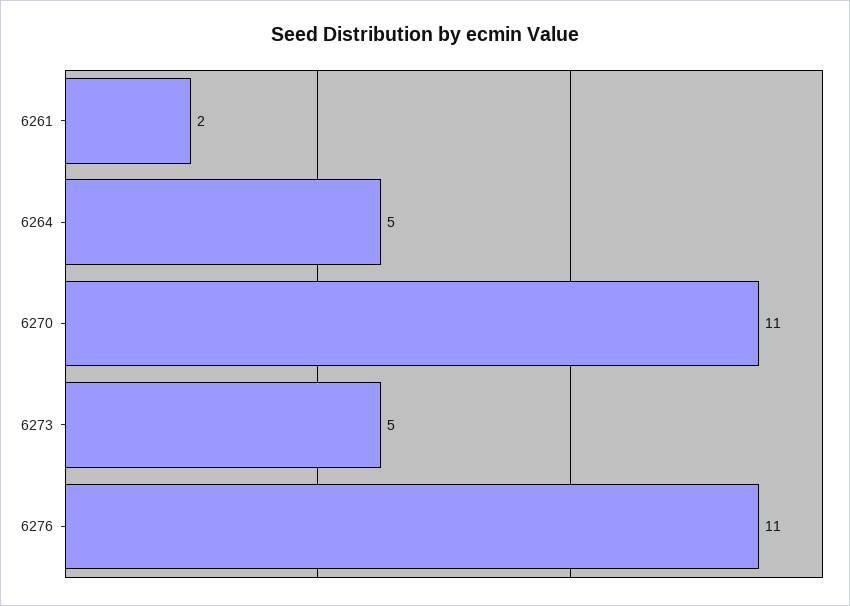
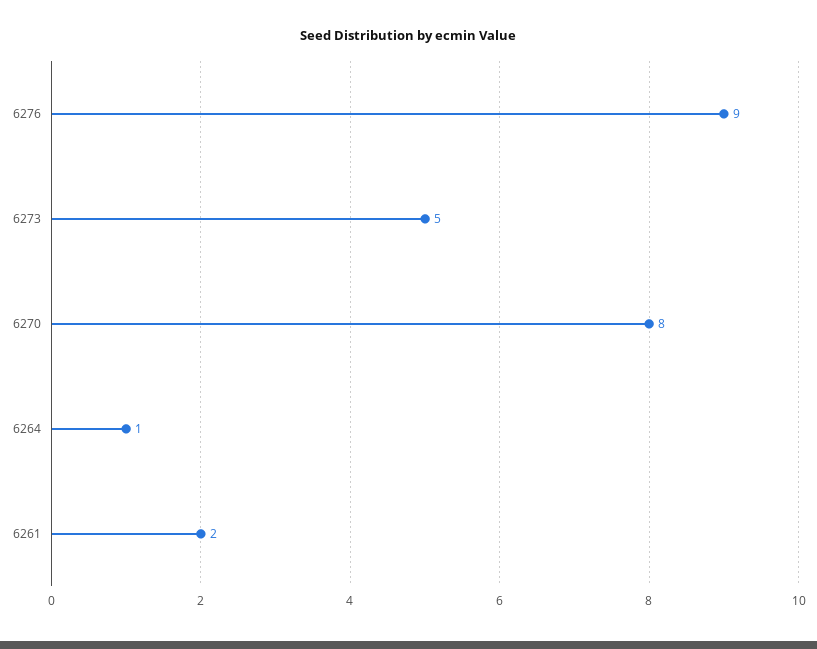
6264: 5 -> 1
6270: 11 -> 8
6276: 11 -> 9

